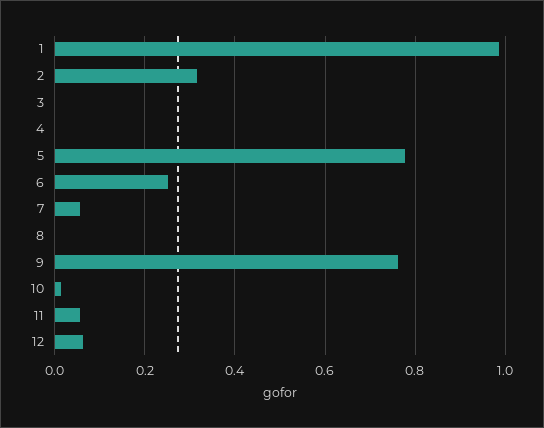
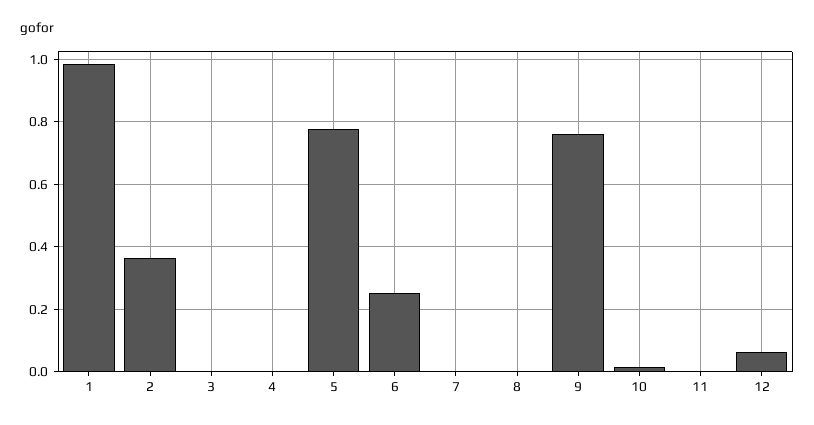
2: 0.32 -> 0.36
7: 0.06 -> 0
11: 0.06 -> 0

